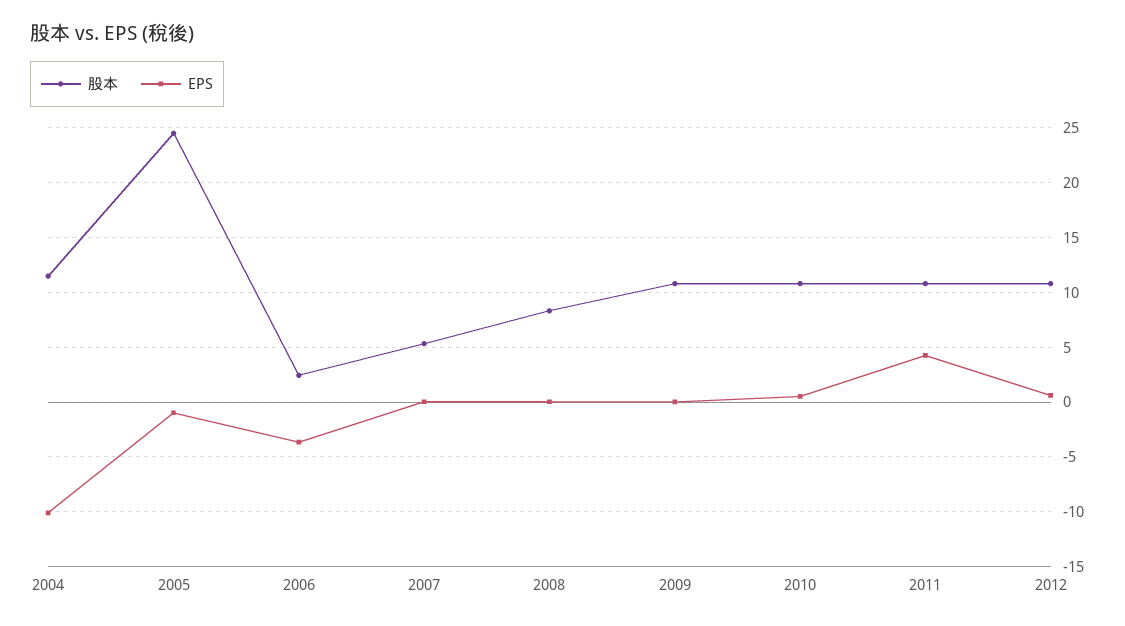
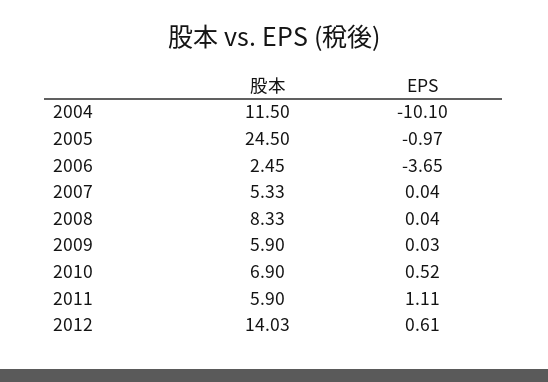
股本, 2009: 11 -> 5.9
股本, 2010: 11 -> 6.9
股本, 2011: 11 -> 5.9
EPS, 2011: 4 -> 1.11
股本, 2012: 11 -> 14.03

